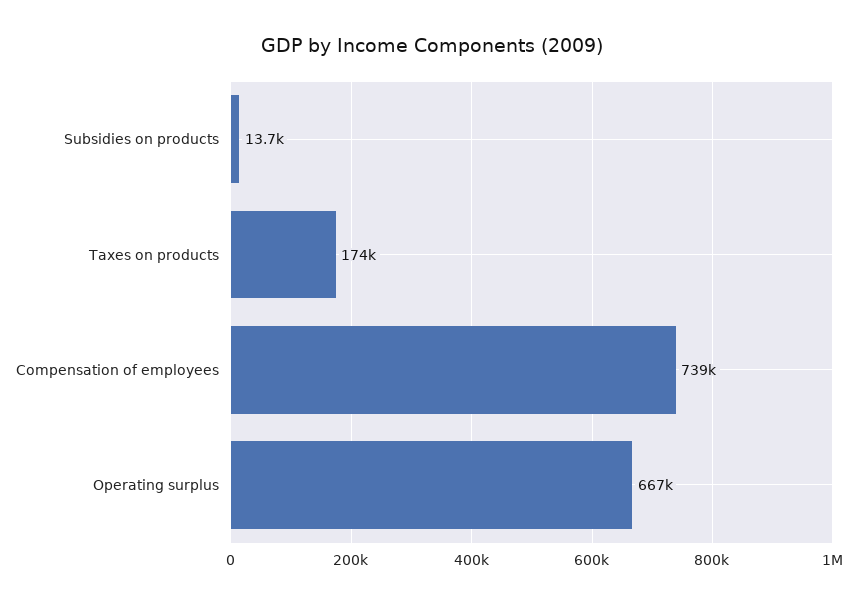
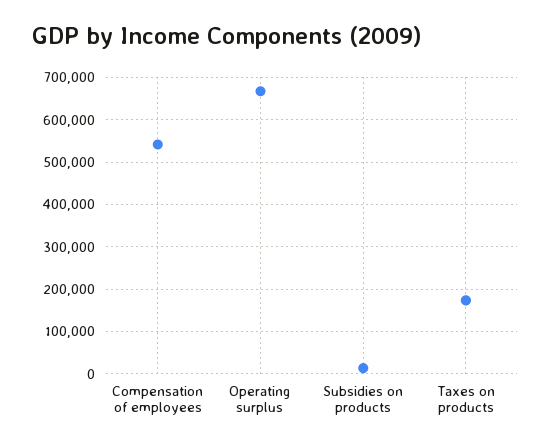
Compensation of employees: 739000 -> 540000

